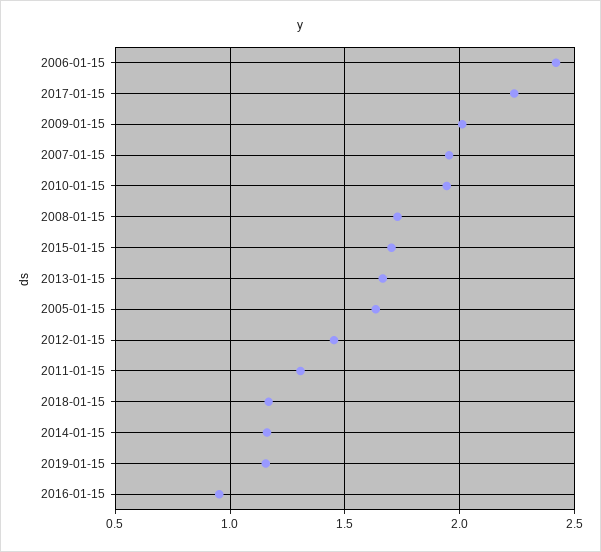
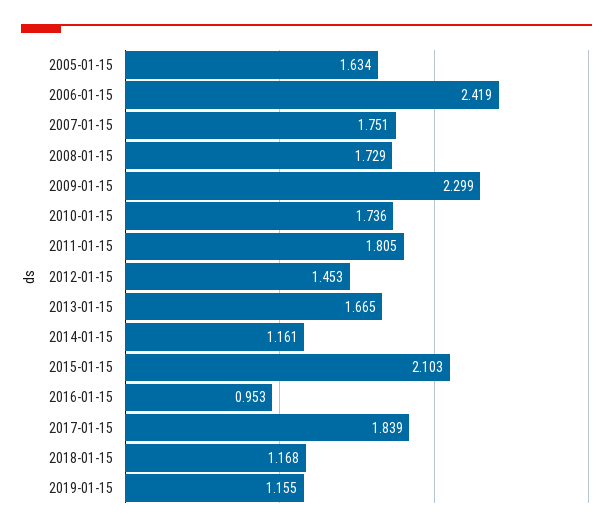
2017-01-15: 2.25 -> 1.839
2009-01-15: 2 -> 2.299
2007-01-15: 1.95 -> 1.751
2010-01-15: 1.95 -> 1.736
2015-01-15: 1.7 -> 2.103
2011-01-15: 1.3 -> 1.805

